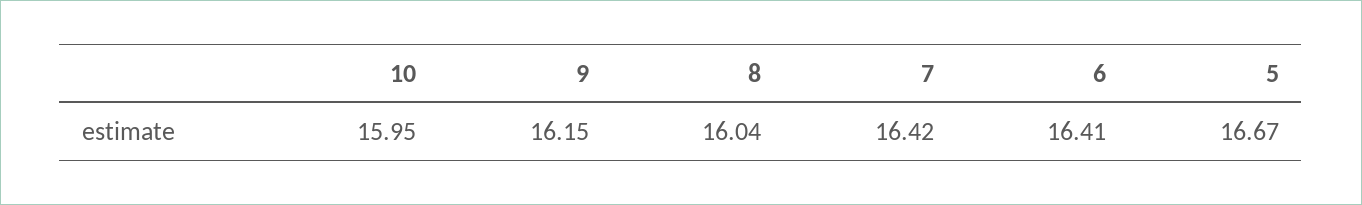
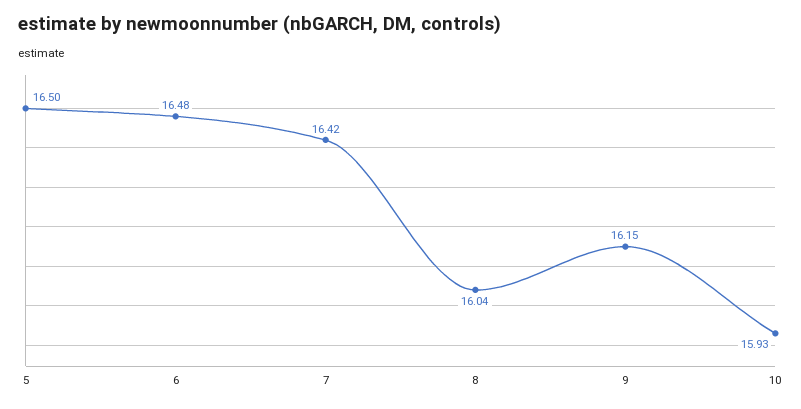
10: 15.95 -> 15.93
6: 16.41 -> 16.48
5: 16.67 -> 16.5

